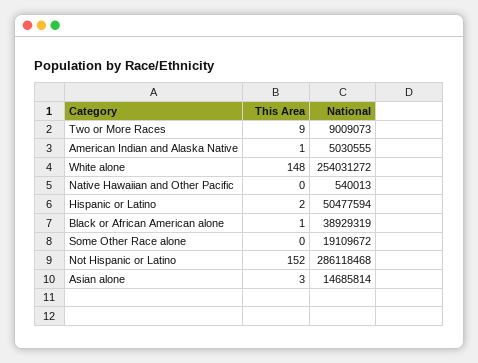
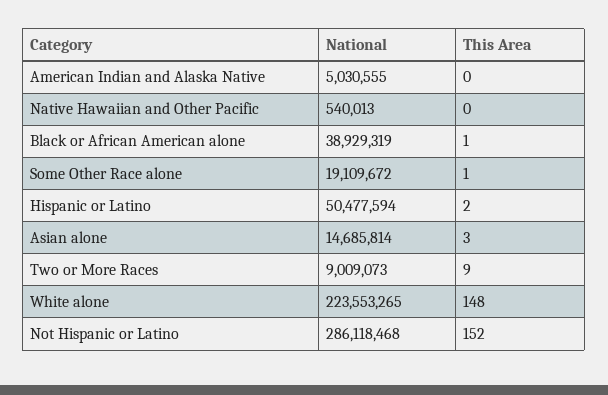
This Area, American Indian and Alaska Native: 1 -> 0
National, White alone: 254031272 -> 223553265
This Area, Some Other Race alone: 0 -> 1

